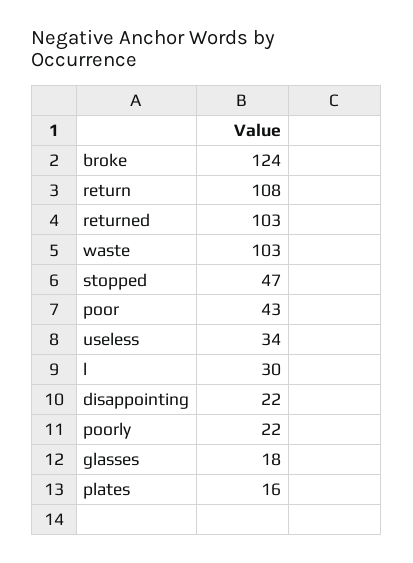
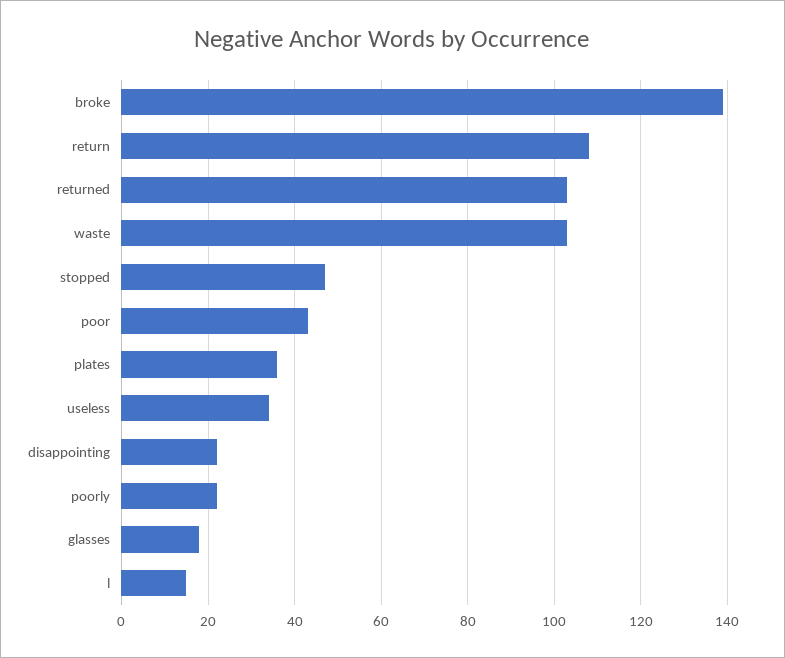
broke: 124 -> 140
l: 30 -> 15
plates: 16 -> 35

